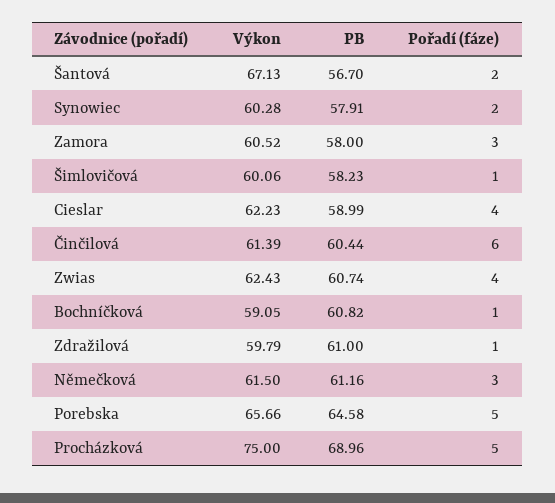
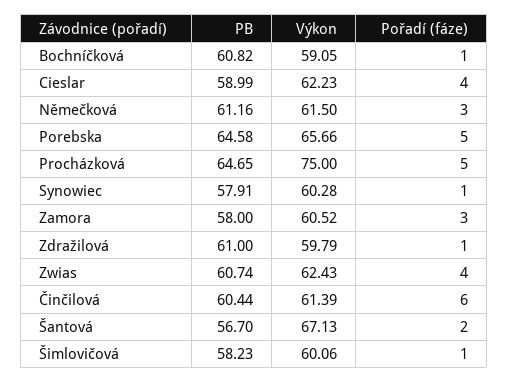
Pořadí (fáze), Synowiec: 2 -> 1
PB, Procházková: 68.96 -> 64.65

